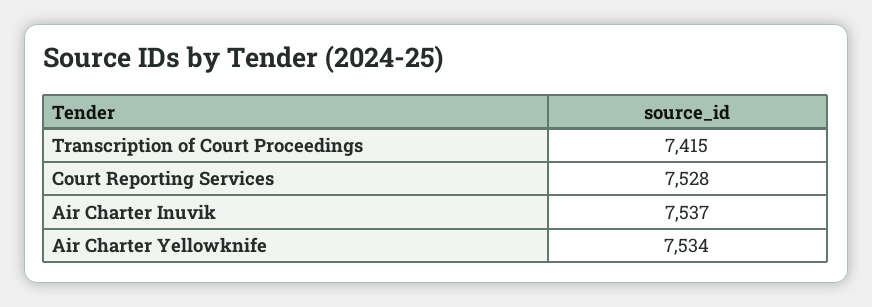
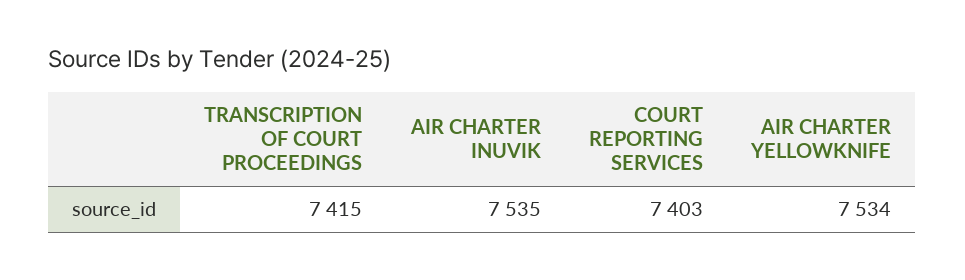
Court Reporting Services: 7528 -> 7403
Air Charter Inuvik: 7537 -> 7535

